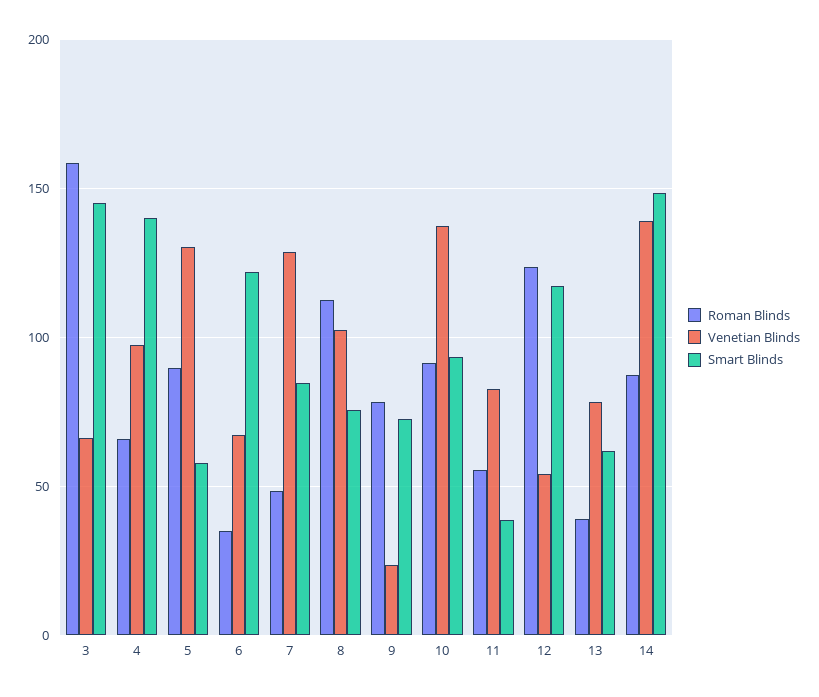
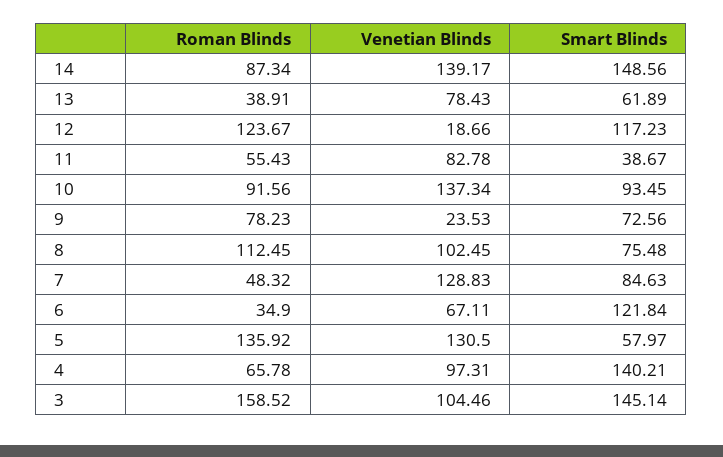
Venetian Blinds, 3: 65 -> 104.46
Roman Blinds, 5: 90 -> 135.92
Venetian Blinds, 12: 55 -> 18.66

